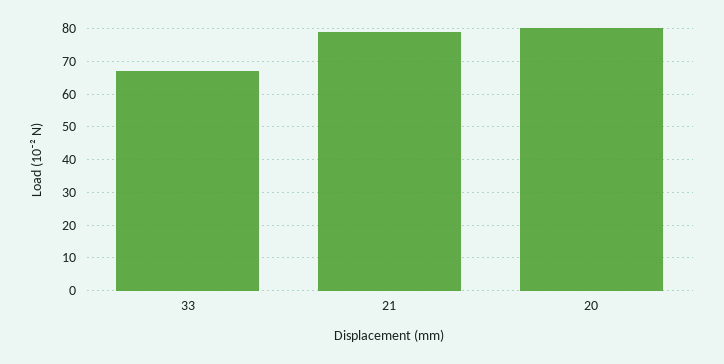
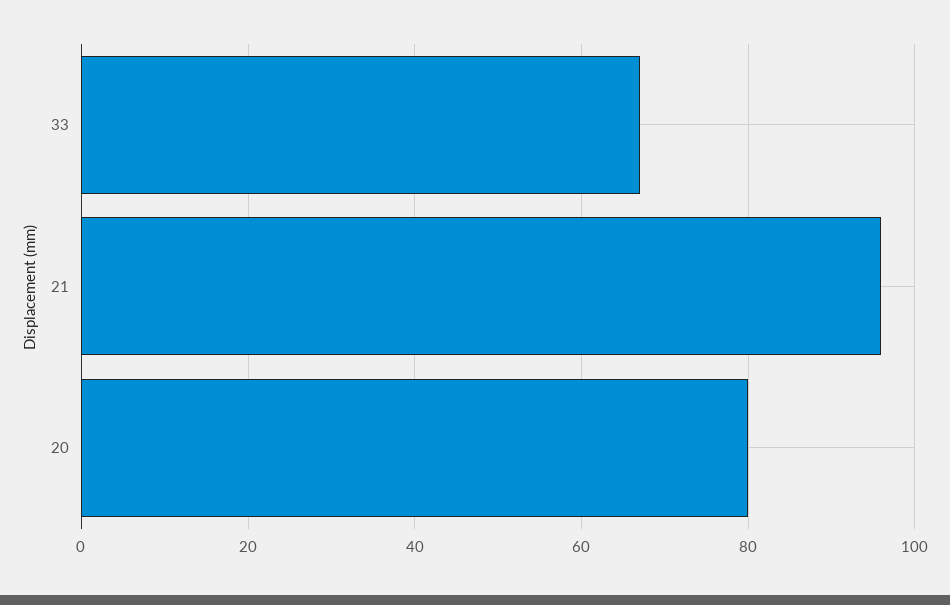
21: 80 -> 95

